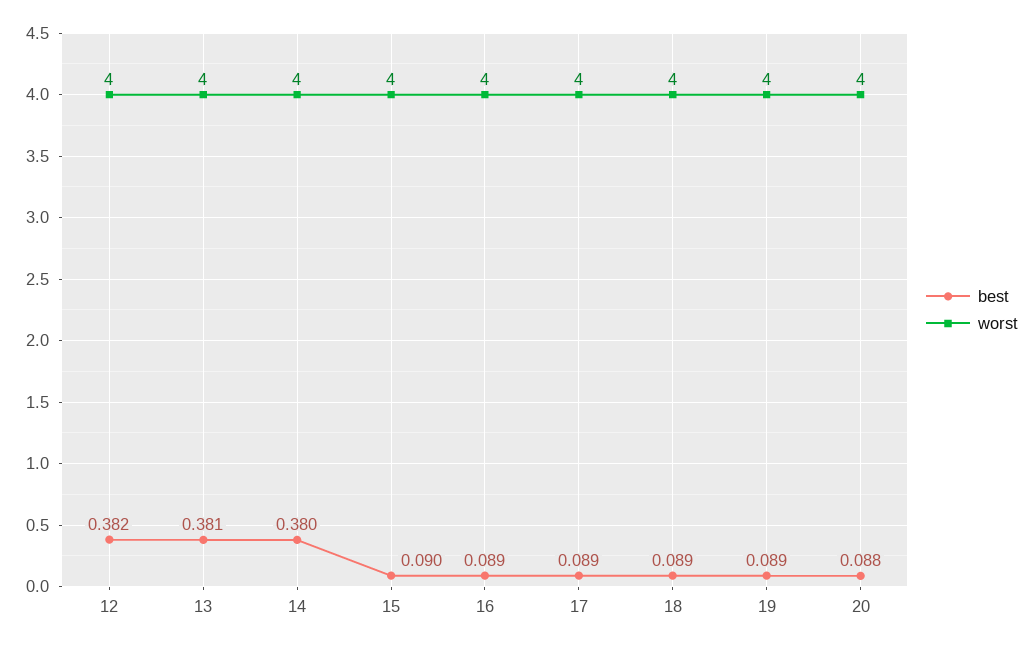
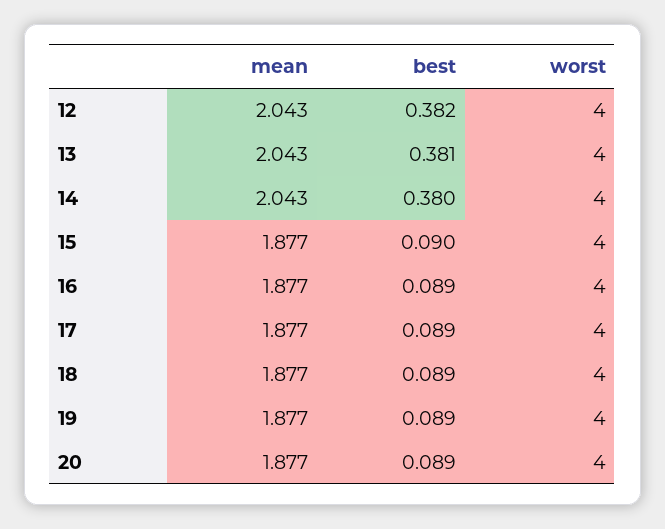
best, 20: 0.088 -> 0.089
mean, 12: none -> 2.043
mean, 13: none -> 2.043
mean, 14: none -> 2.043
mean, 15: none -> 1.877
mean, 16: none -> 1.877
mean, 17: none -> 1.877
mean, 18: none -> 1.877
mean, 19: none -> 1.877
mean, 20: none -> 1.877

